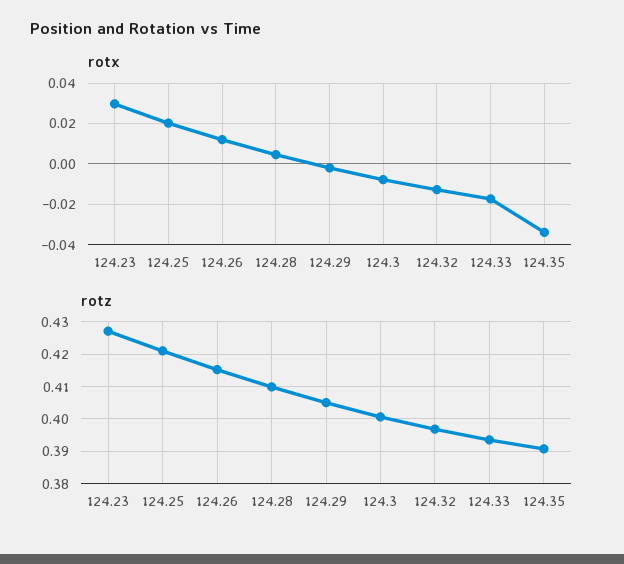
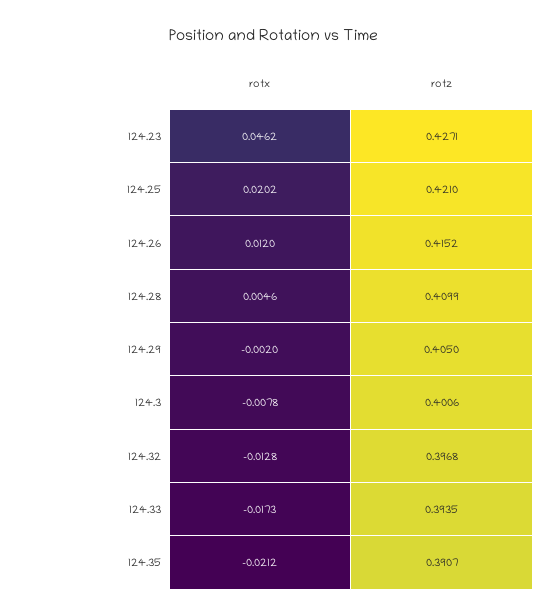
rotx, 124.23: 0.03 -> 0.0462
rotx, 124.35: -0.035 -> -0.0212

